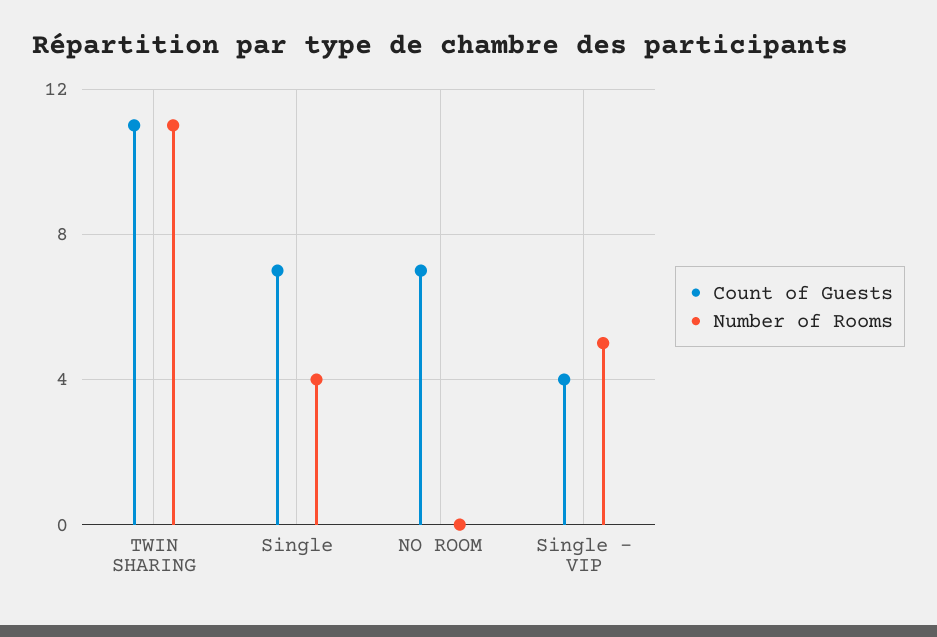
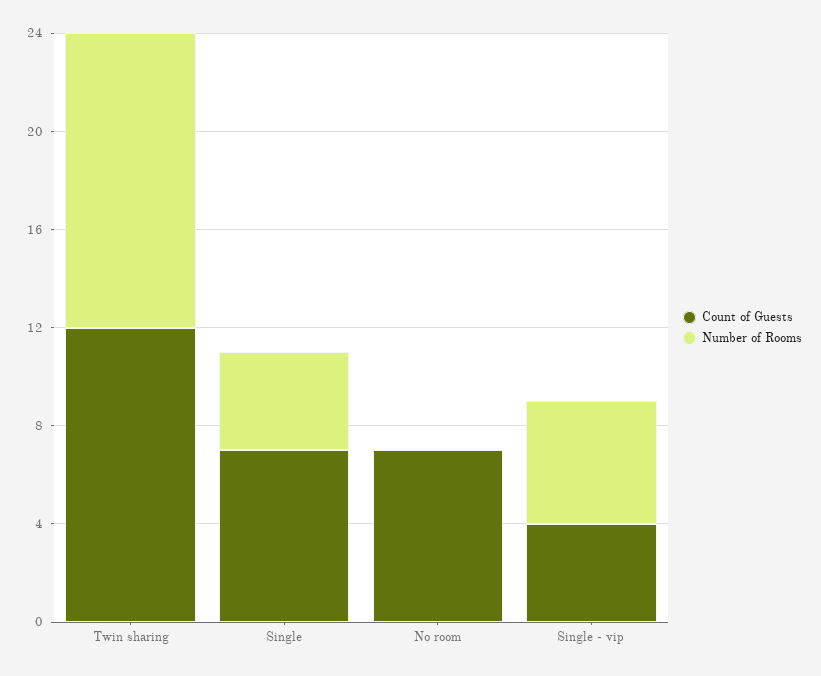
Count of Guests, TWIN SHARING: 11 -> 12
Number of Rooms, TWIN SHARING: 11 -> 12

